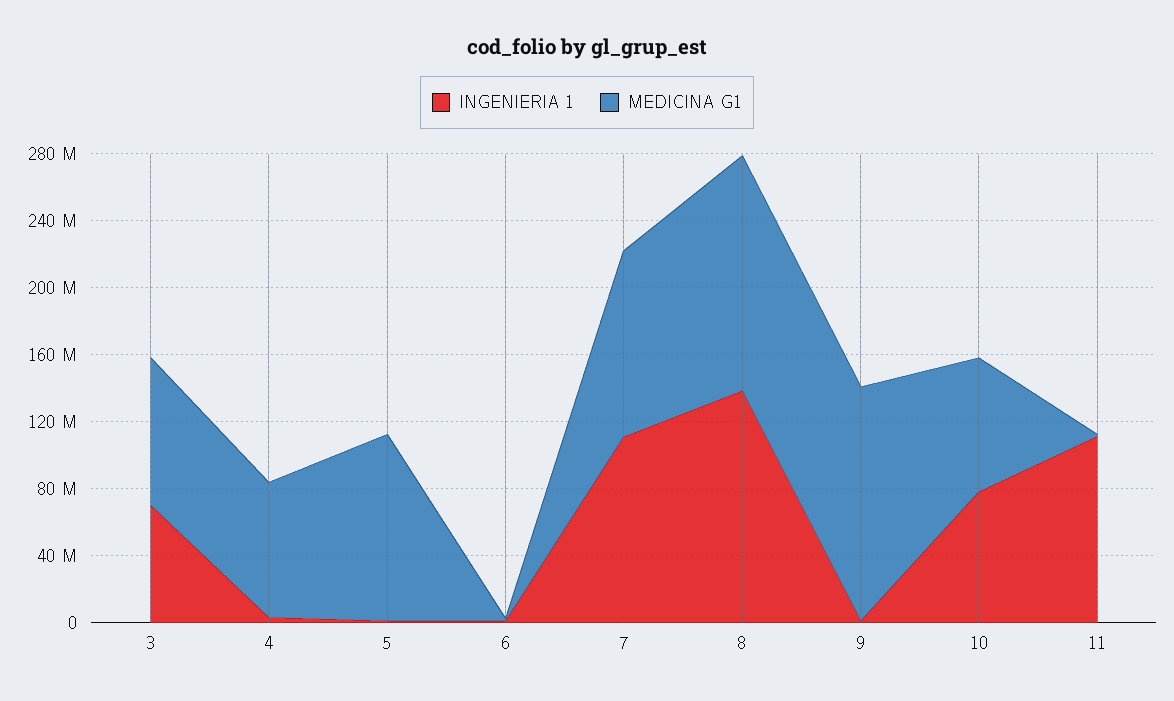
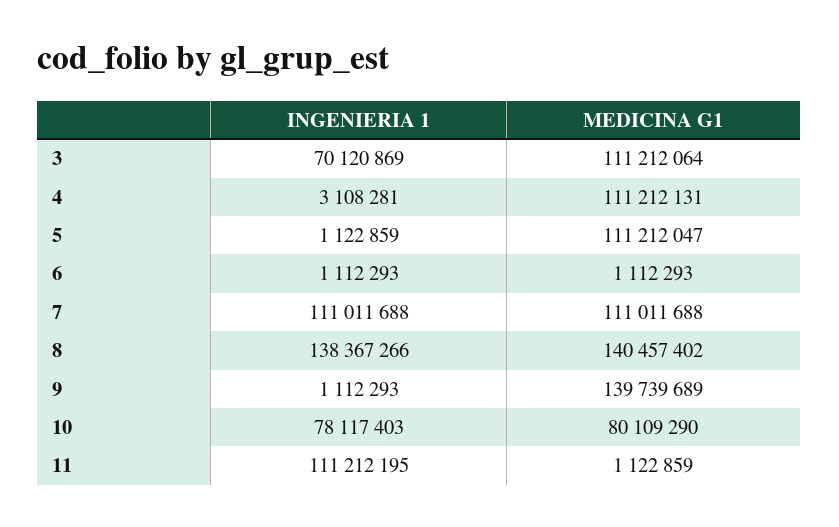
MEDICINA G1, 3: 90000000 -> 111212064
MEDICINA G1, 4: 80000000 -> 111212131

